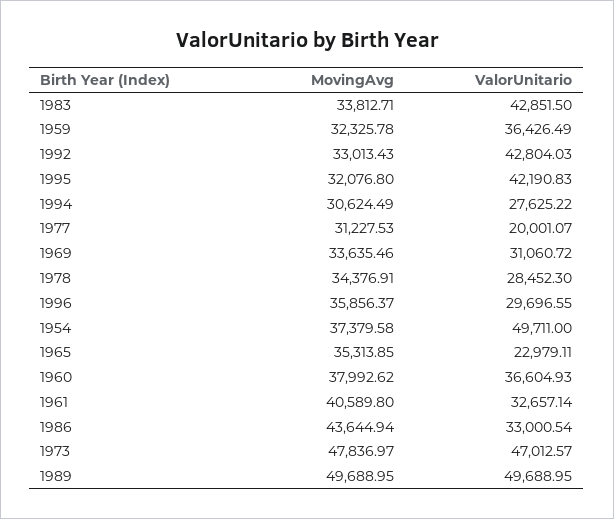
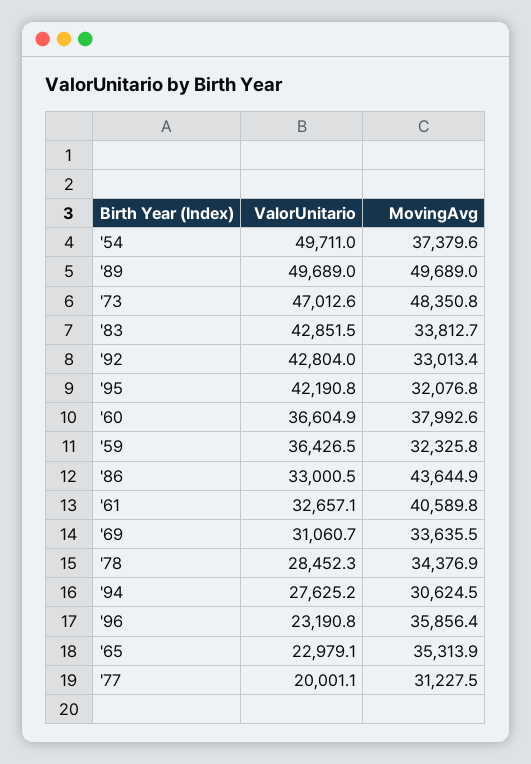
ValorUnitario, 1996: 29696.55 -> 23190.8
MovingAvg, 1973: 47836.97 -> 48350.8

